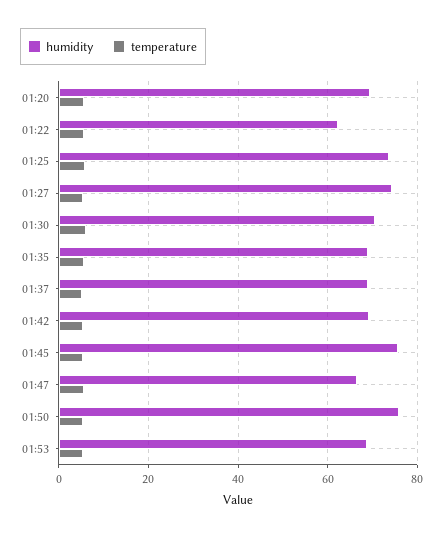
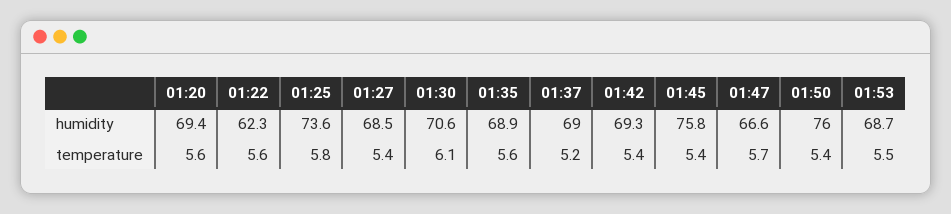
humidity, 01:27: 74 -> 68.5

